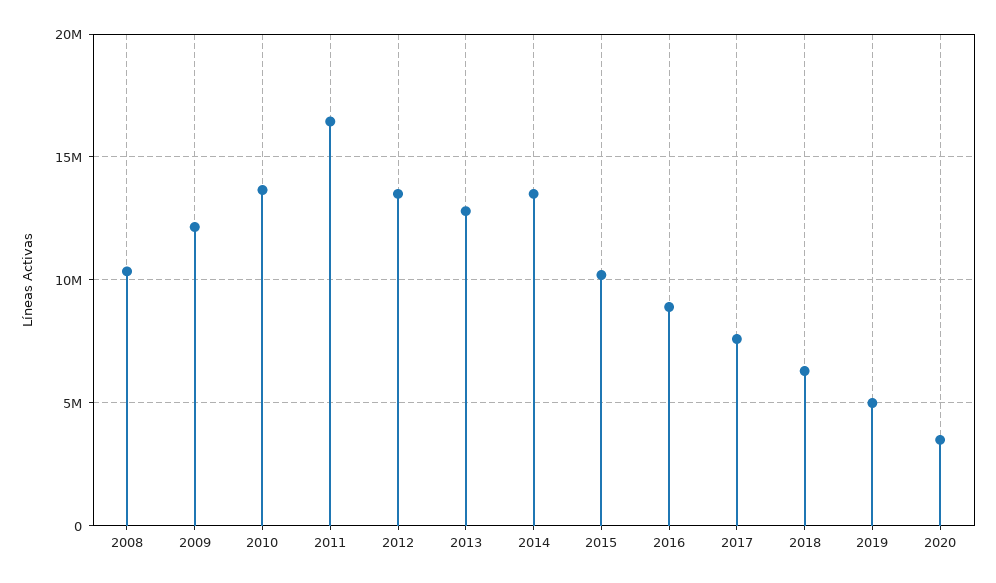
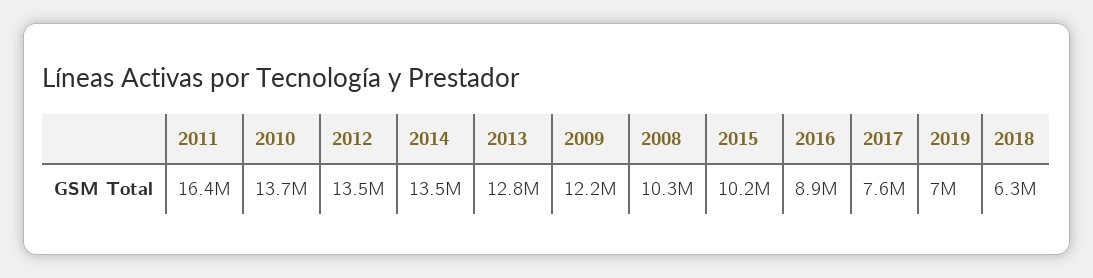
2019: 5000000 -> 7000000
2020: 3500000 -> none

